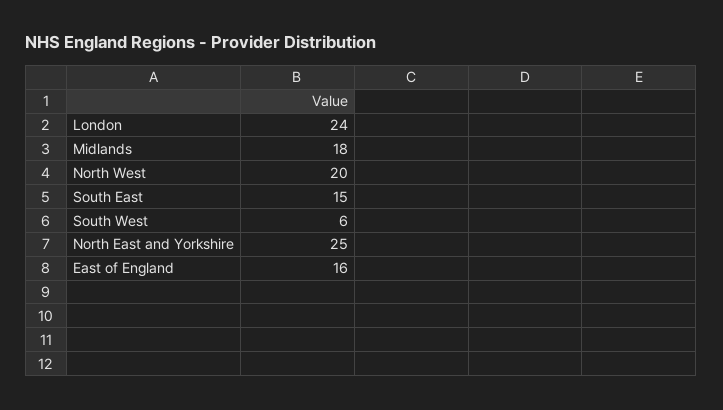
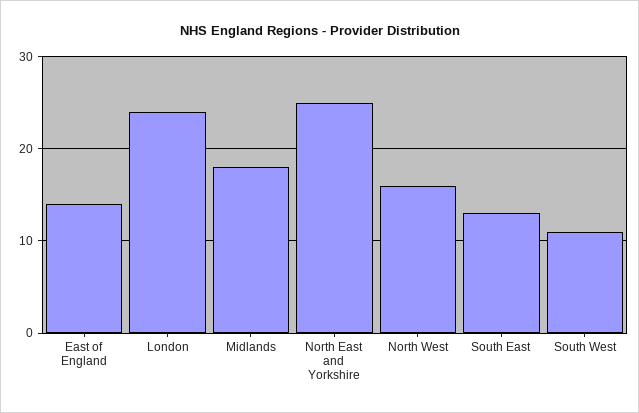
North West: 20 -> 16
South East: 15 -> 13
South West: 6 -> 11
East of England: 16 -> 14

